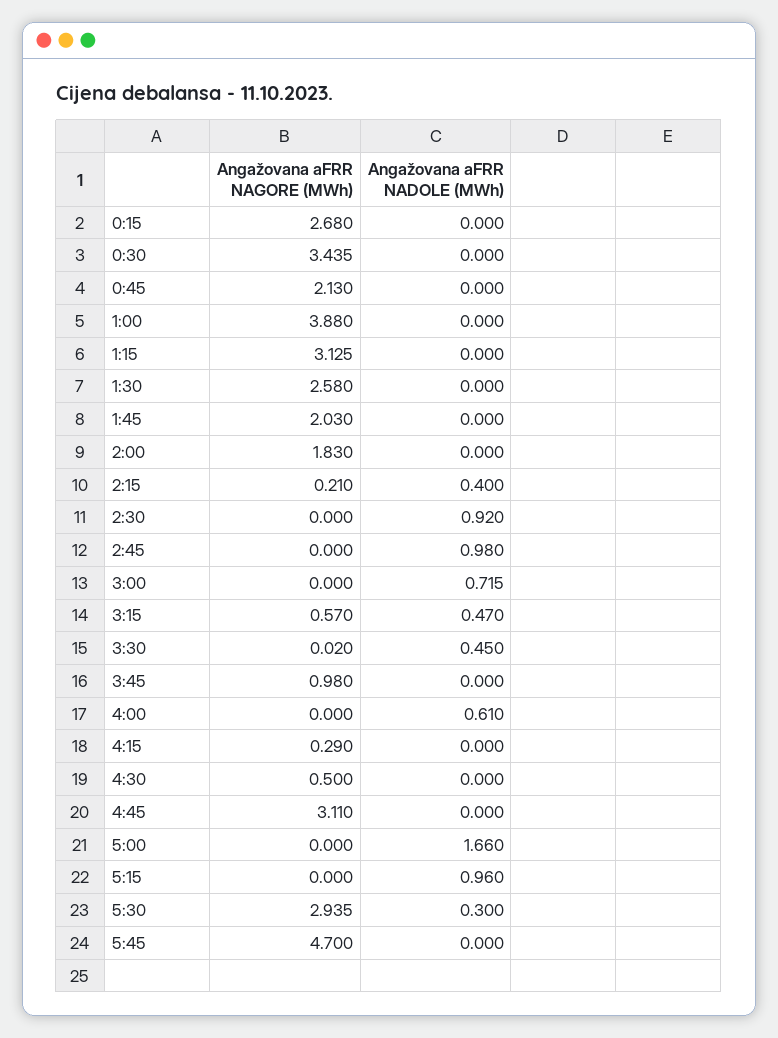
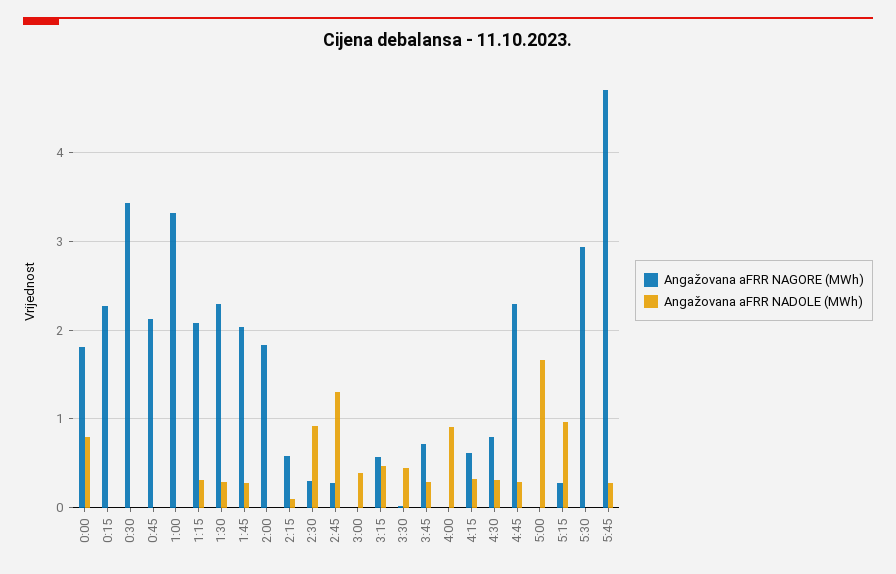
Angažovana aFRR NAGORE (MWh), 0:15: 2.68 -> 2.3
Angažovana aFRR NAGORE (MWh), 1:00: 3.88 -> 3.3
Angažovana aFRR NAGORE (MWh), 1:15: 3.125 -> 2.1
Angažovana aFRR NADOLE (MWh), 1:15: 0 -> 0.3
Angažovana aFRR NAGORE (MWh), 1:30: 2.58 -> 2.3
Angažovana aFRR NADOLE (MWh), 1:30: 0 -> 0.3
Angažovana aFRR NADOLE (MWh), 1:45: 0 -> 0.3
Angažovana aFRR NAGORE (MWh), 2:15: 0.21 -> 0.6
Angažovana aFRR NADOLE (MWh), 2:15: 0.4 -> 0.1
Angažovana aFRR NAGORE (MWh), 2:30: 0 -> 0.3
Angažovana aFRR NAGORE (MWh), 2:45: 0 -> 0.3
Angažovana aFRR NADOLE (MWh), 2:45: 0.98 -> 1.3
Angažovana aFRR NADOLE (MWh), 3:00: 0.715 -> 0.4
Angažovana aFRR NAGORE (MWh), 3:45: 0.98 -> 0.7
Angažovana aFRR NADOLE (MWh), 3:45: 0 -> 0.3
Angažovana aFRR NADOLE (MWh), 4:00: 0.61 -> 0.9
Angažovana aFRR NAGORE (MWh), 4:15: 0.29 -> 0.6
Angažovana aFRR NADOLE (MWh), 4:15: 0 -> 0.3
Angažovana aFRR NAGORE (MWh), 4:30: 0.5 -> 0.8
Angažovana aFRR NADOLE (MWh), 4:30: 0 -> 0.3
Angažovana aFRR NAGORE (MWh), 4:45: 3.11 -> 2.3
Angažovana aFRR NADOLE (MWh), 4:45: 0 -> 0.3
Angažovana aFRR NAGORE (MWh), 5:15: 0 -> 0.3
Angažovana aFRR NADOLE (MWh), 5:30: 0.3 -> 0
Angažovana aFRR NADOLE (MWh), 5:45: 0 -> 0.3
Angažovana aFRR NAGORE (MWh), 0:00: none -> 1.8
Angažovana aFRR NADOLE (MWh), 0:00: none -> 0.8

